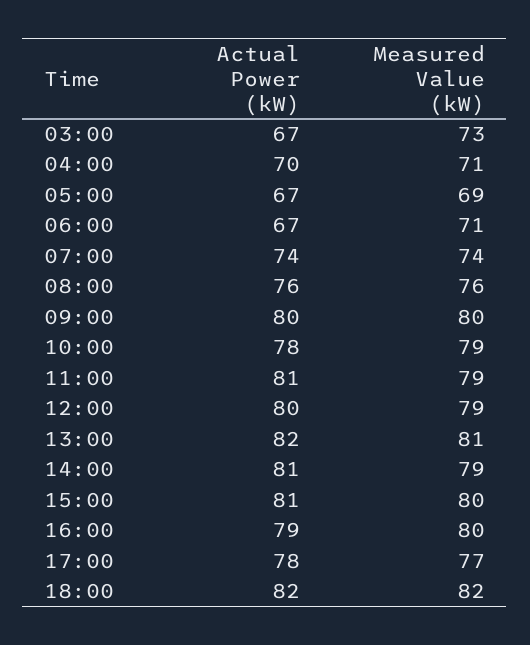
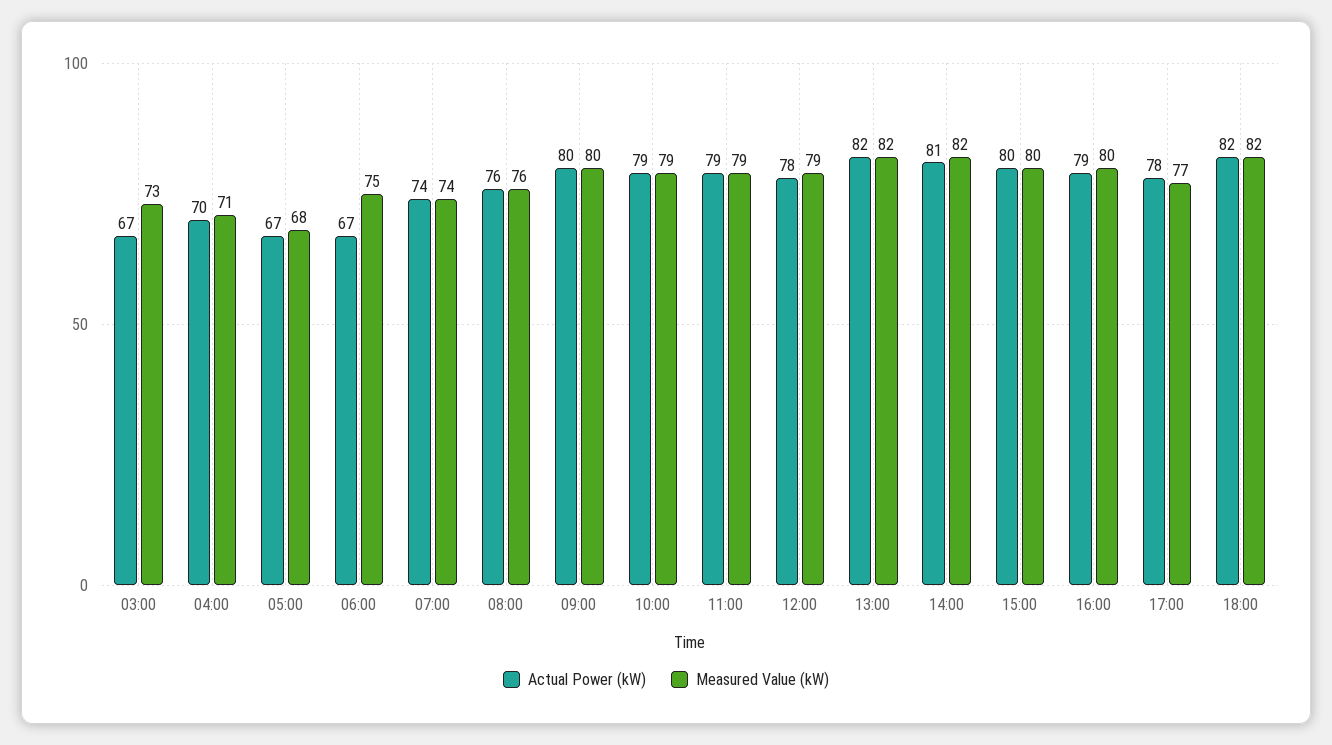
Measured Value (kW), 05:00: 69 -> 68
Measured Value (kW), 06:00: 71 -> 75
Actual Power (kW), 10:00: 78 -> 79
Actual Power (kW), 11:00: 81 -> 79
Actual Power (kW), 12:00: 80 -> 78
Measured Value (kW), 13:00: 81 -> 82
Measured Value (kW), 14:00: 79 -> 82
Actual Power (kW), 15:00: 81 -> 80

